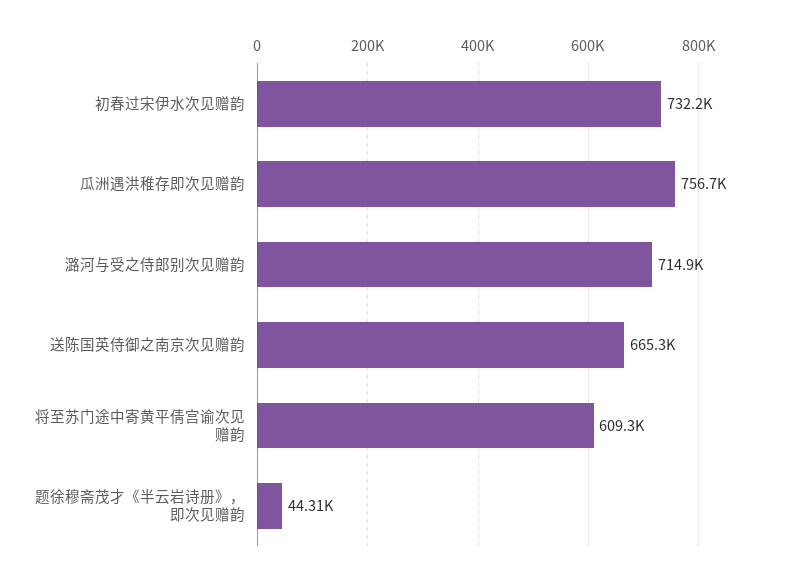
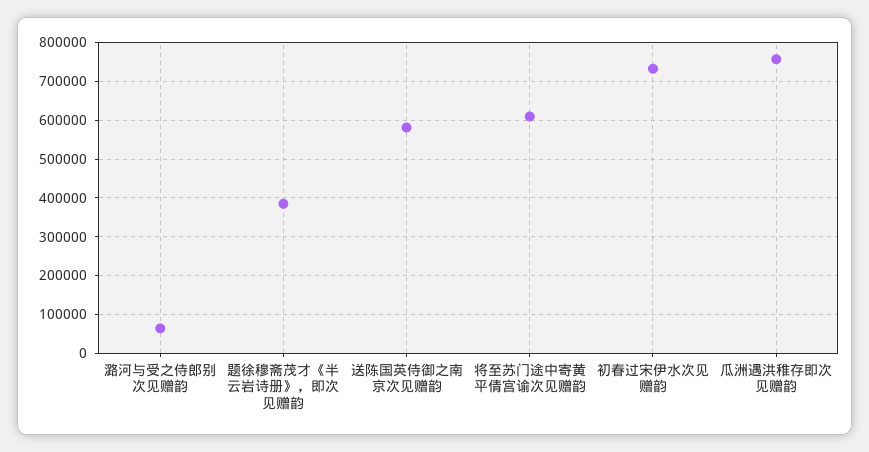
潞河与受之侍郎别次见赠韵: 714900 -> 60000
送陈国英侍御之南京次见赠韵: 665300 -> 580000
题徐穆斋茂才《半云岩诗册》，即次见赠韵: 44310 -> 380000

